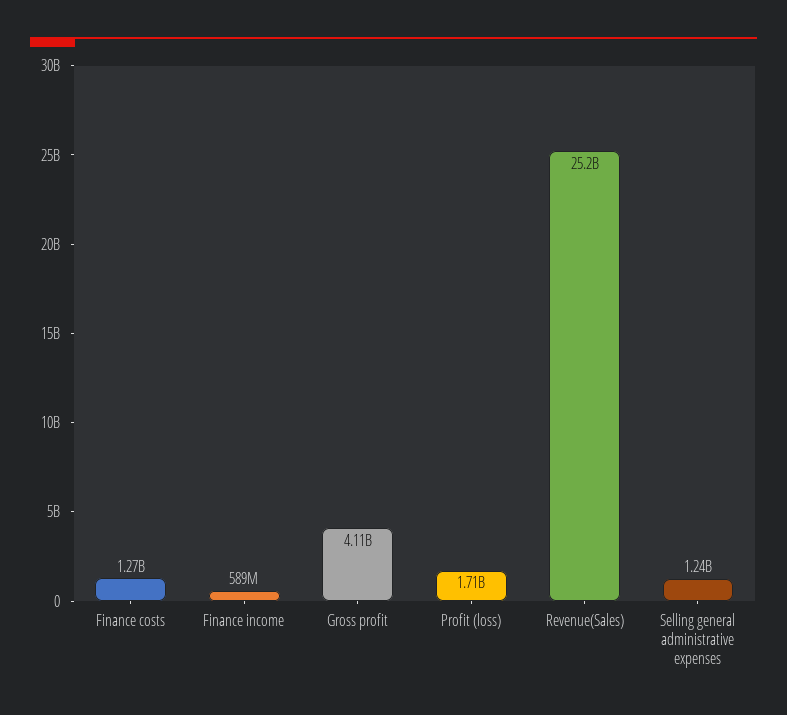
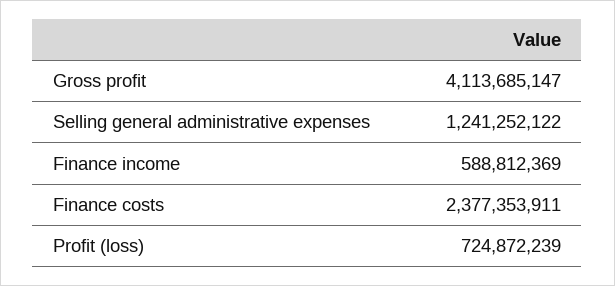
Finance costs: 1270000000 -> 2377353911
Profit (loss): 1710000000 -> 724872239
Revenue(Sales): 25200000000 -> none

